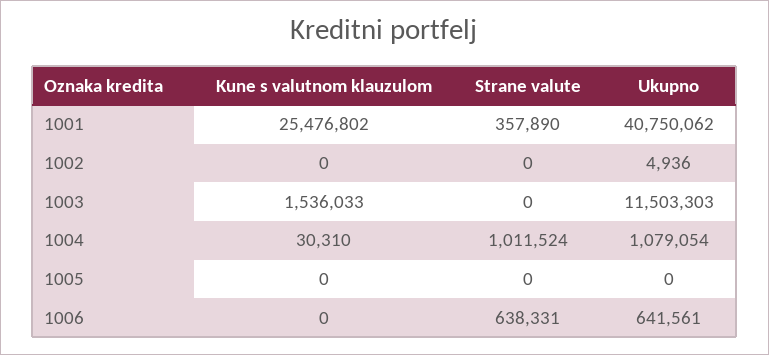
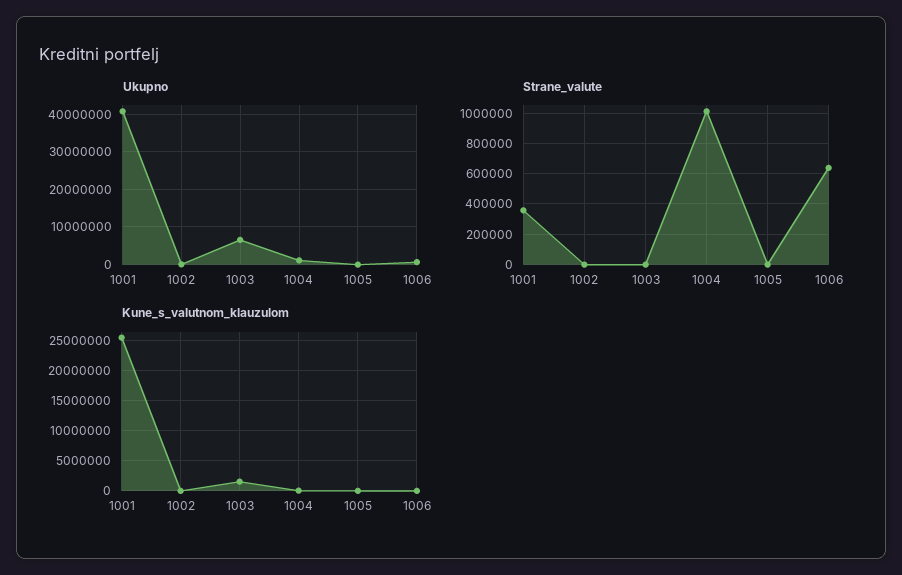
Ukupno, 1003: 11503303 -> 6000000

